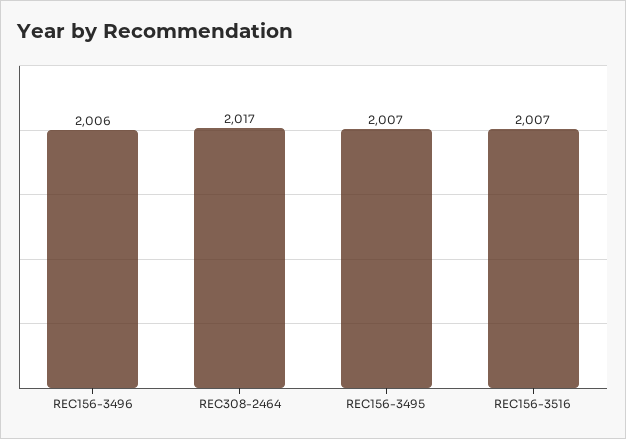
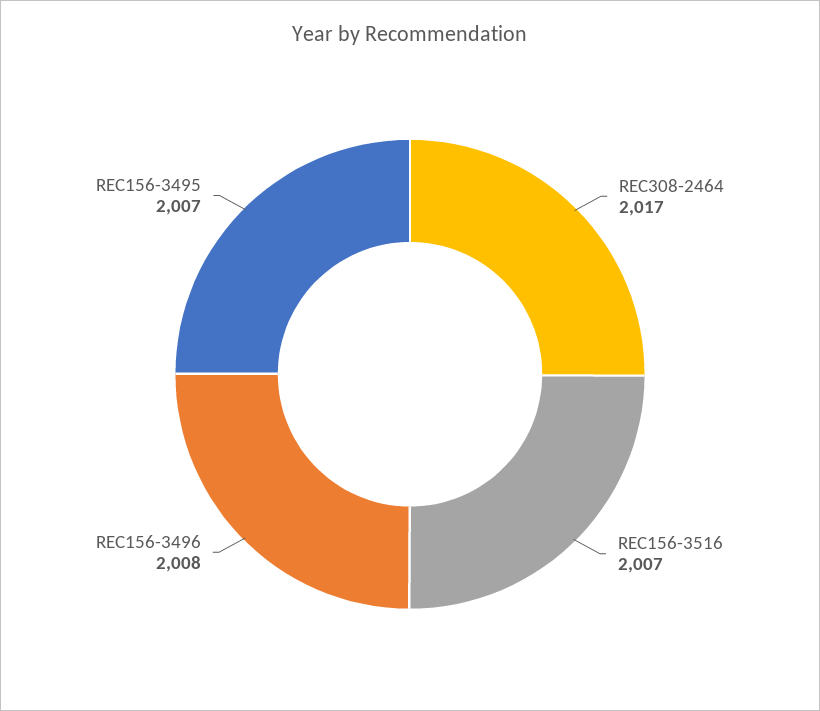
REC156-3496: 2006 -> 2008

